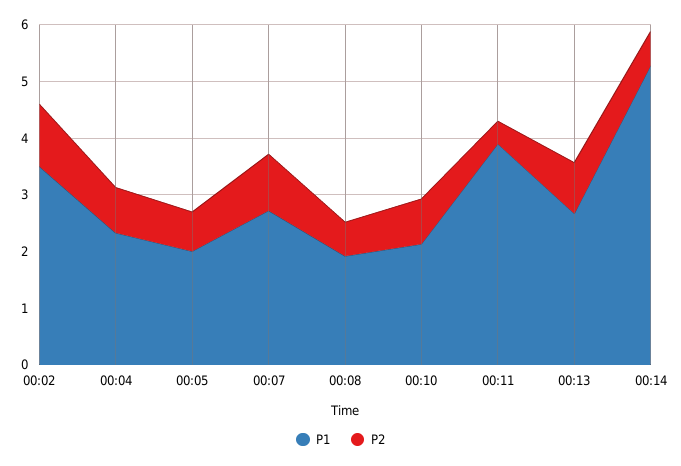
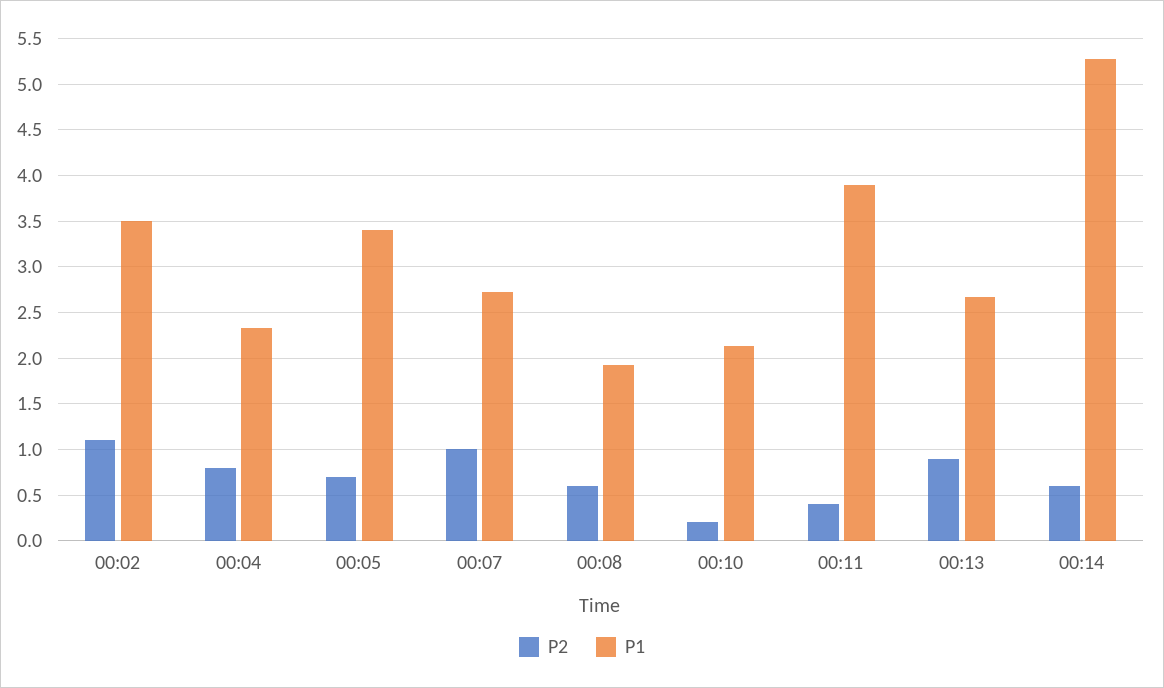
P1, 00:05: 2 -> 3.4
P2, 00:10: 0.8 -> 0.2

